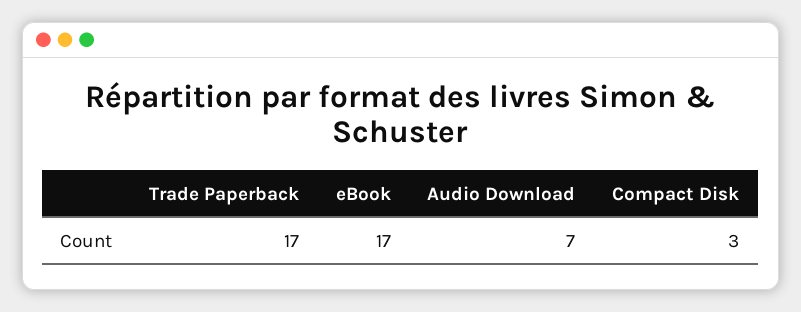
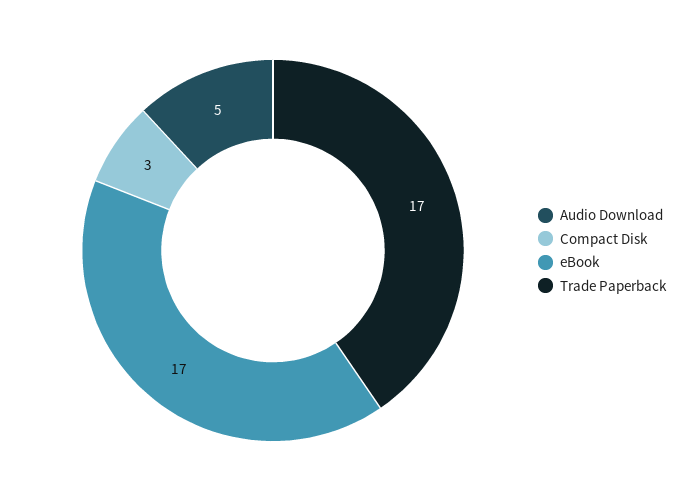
Audio Download: 7 -> 5

